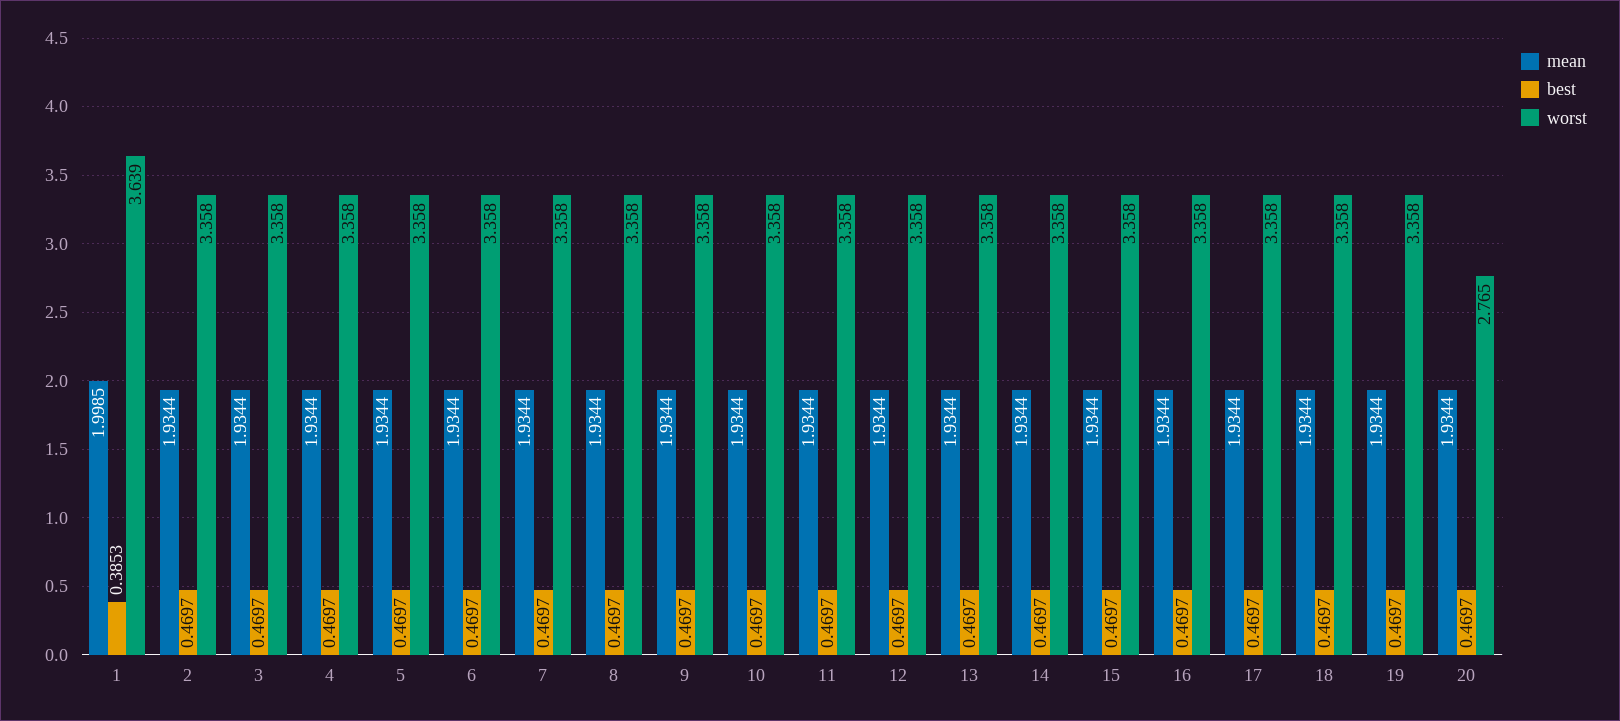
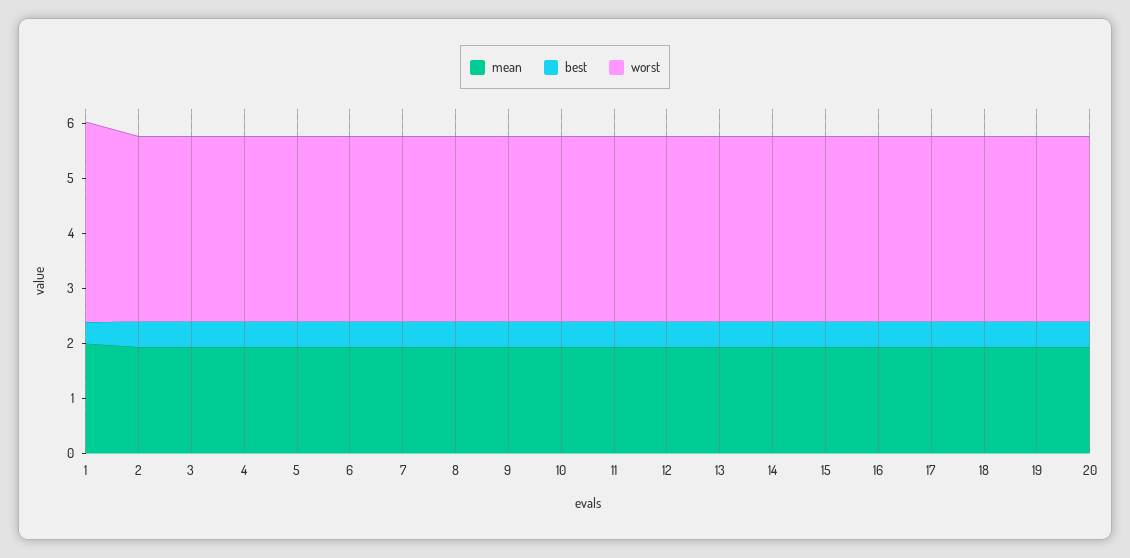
worst, 20: 2.765 -> 3.4

